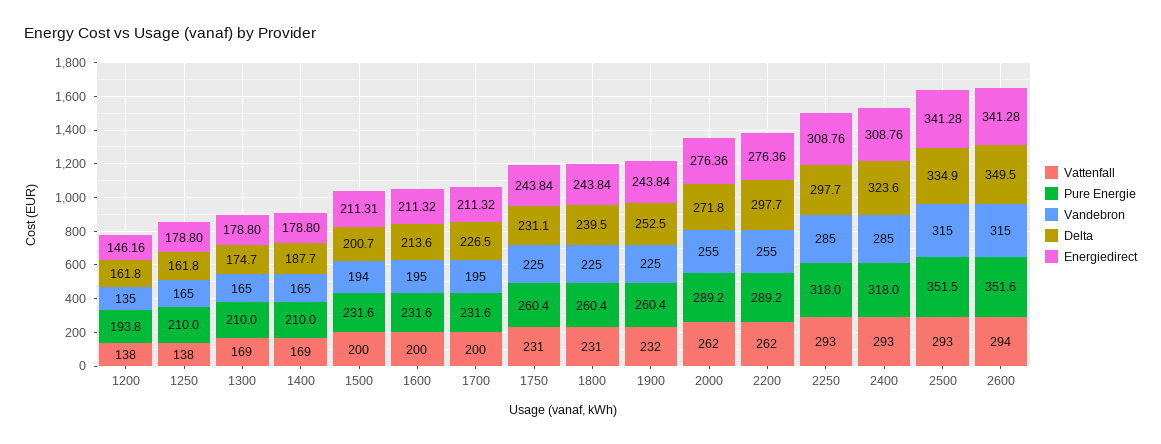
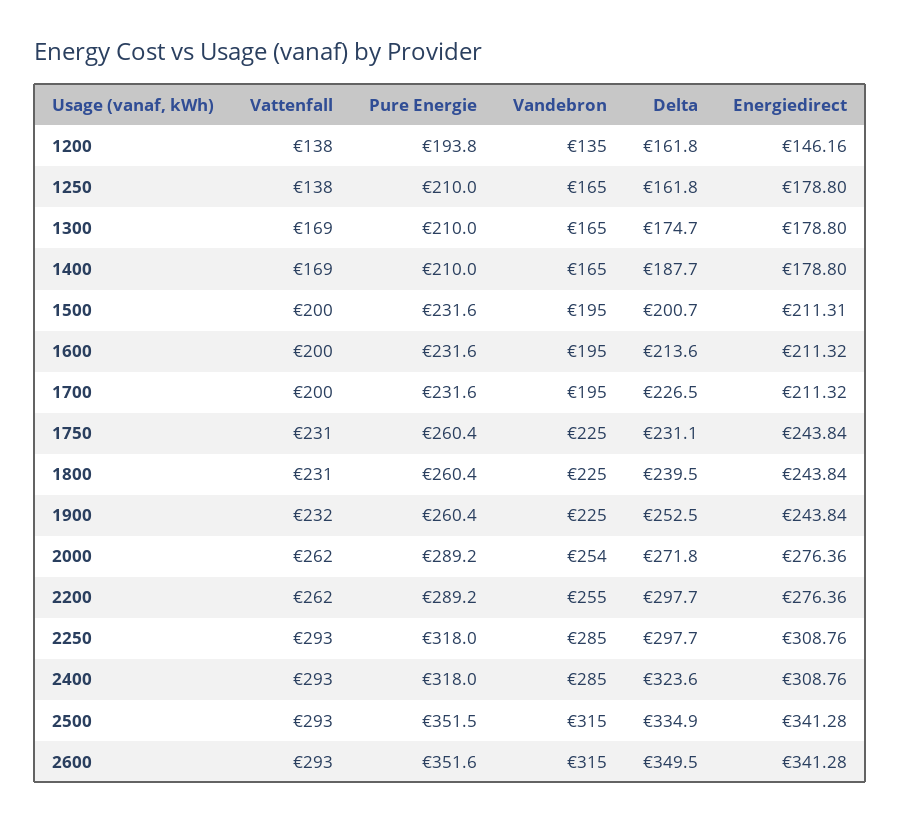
Vandebron, 1500: 194 -> 195
Vandebron, 2000: 255 -> 254
Vattenfall, 2600: 294 -> 293

